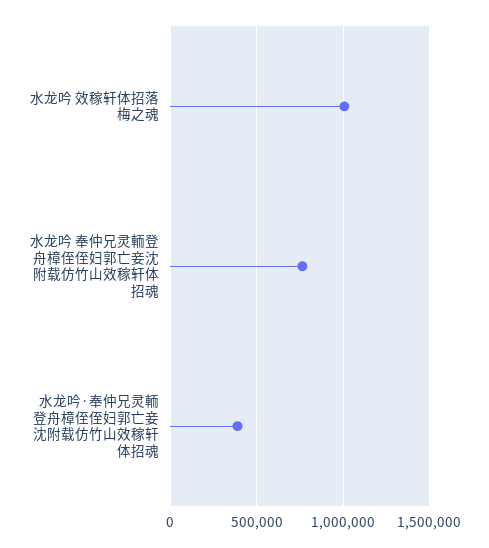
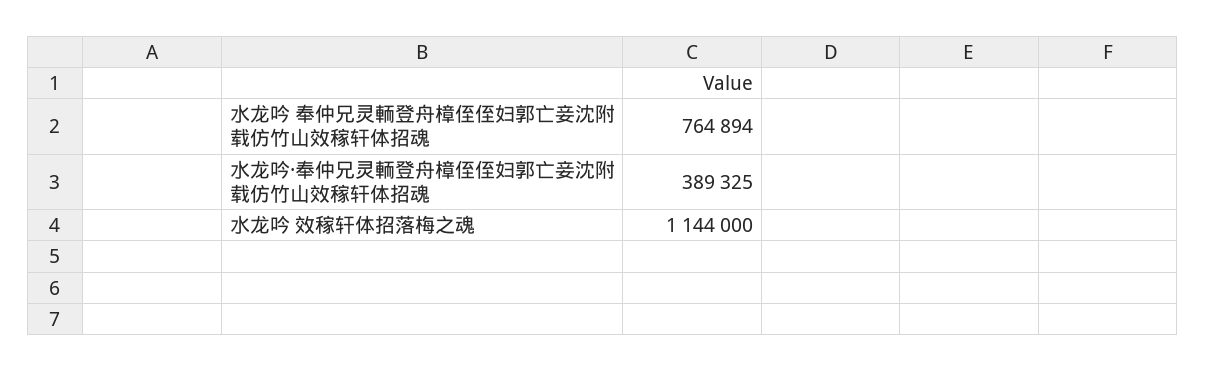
水龙吟 效稼轩体招落梅之魂: 1000000 -> 1144000

